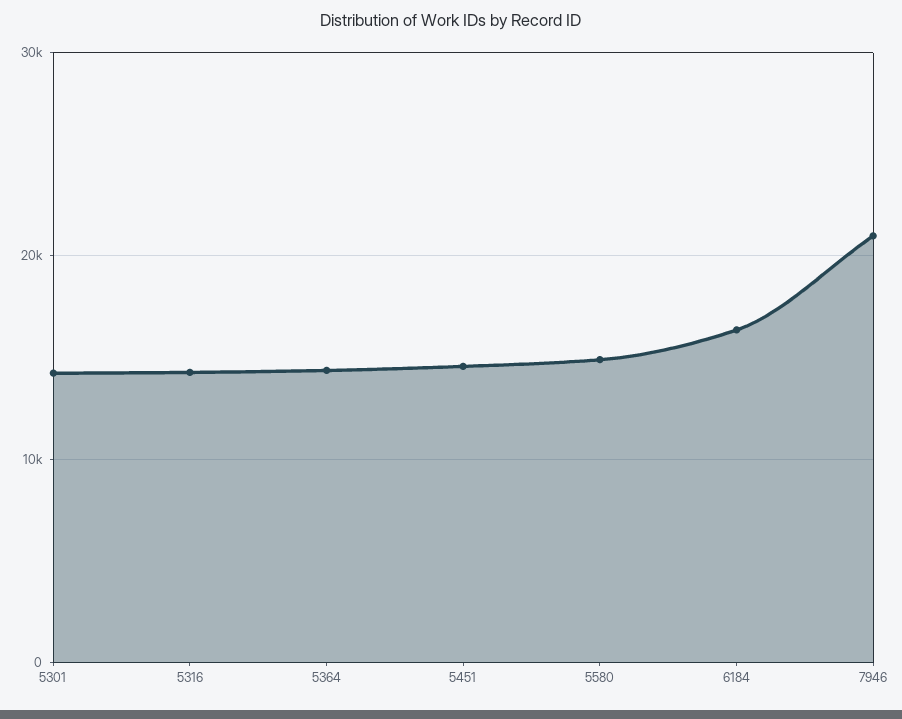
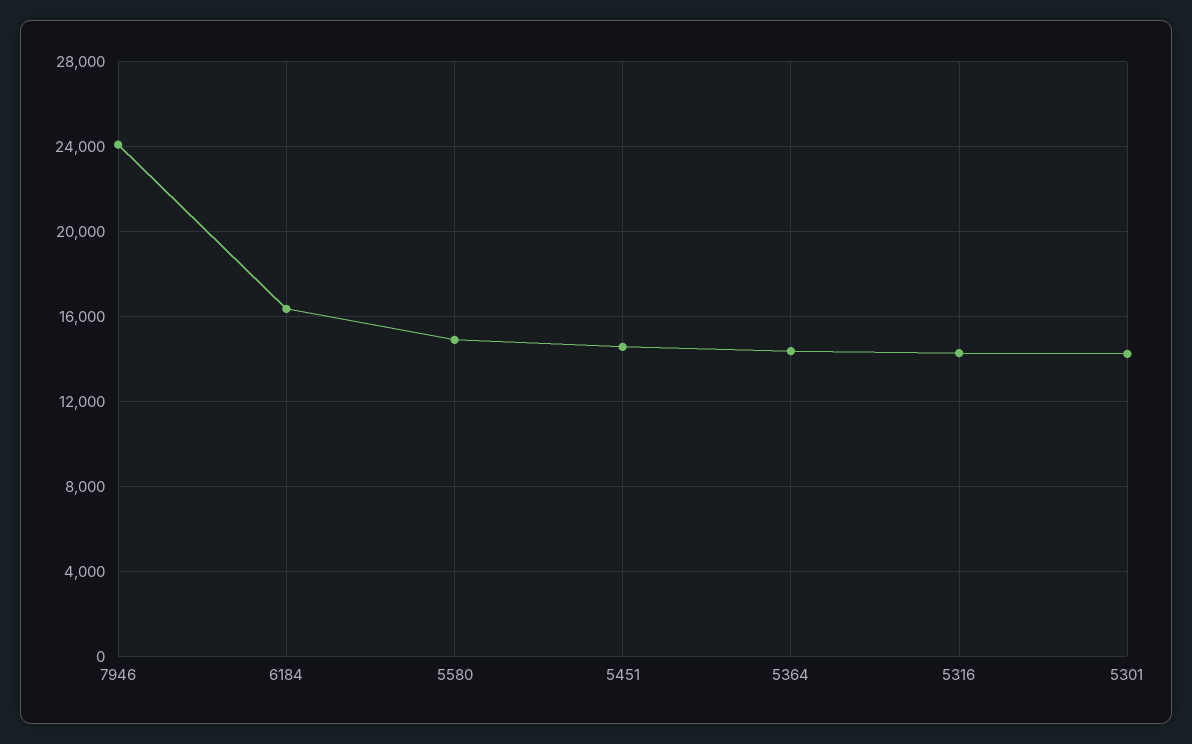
7946: 21000 -> 24000

